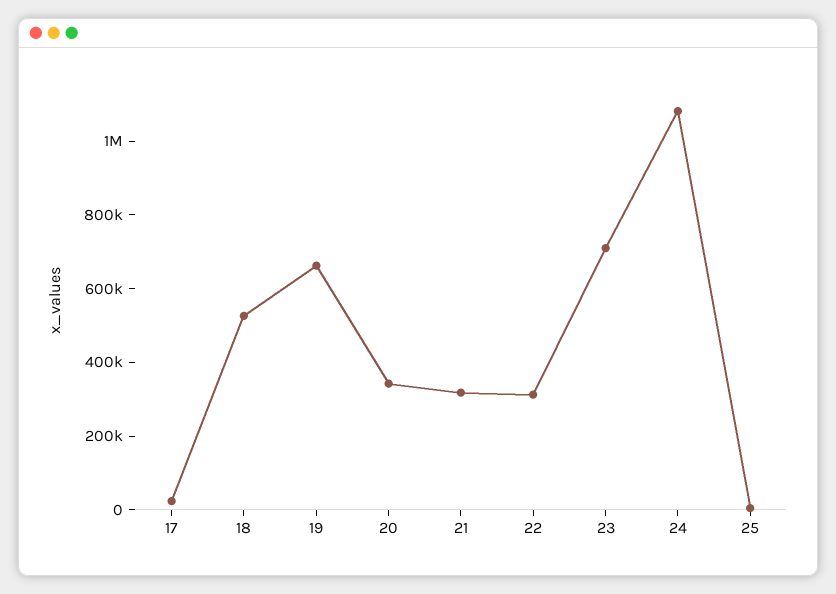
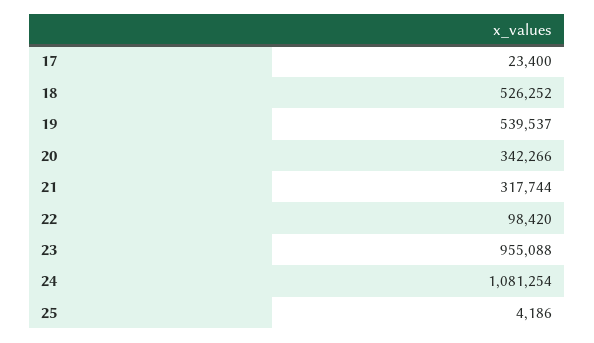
19: 650000 -> 539537
22: 300000 -> 98420
23: 700000 -> 955088

